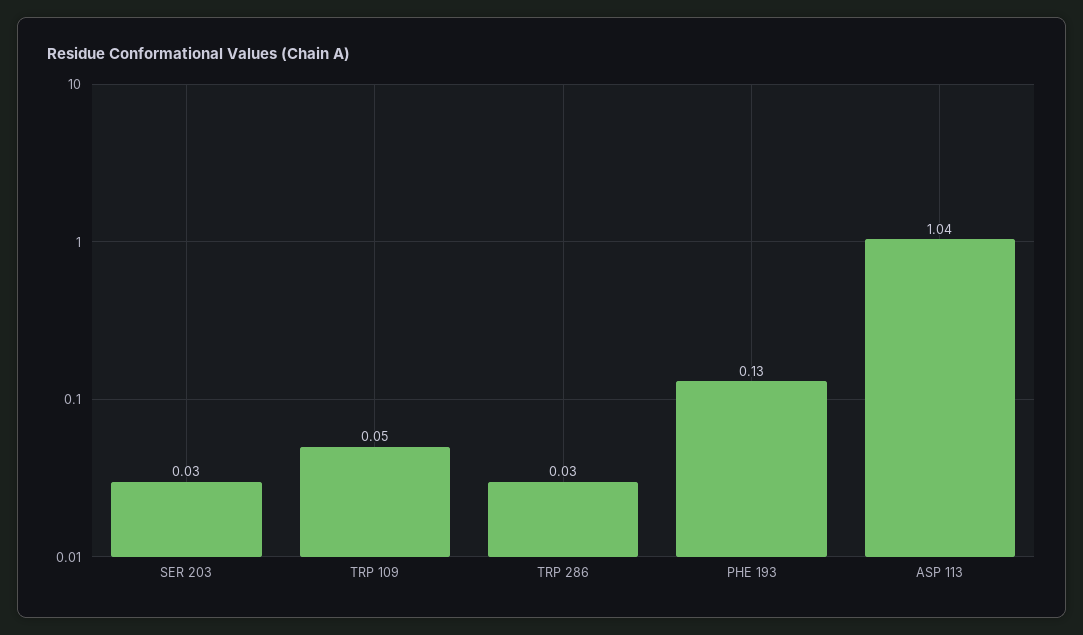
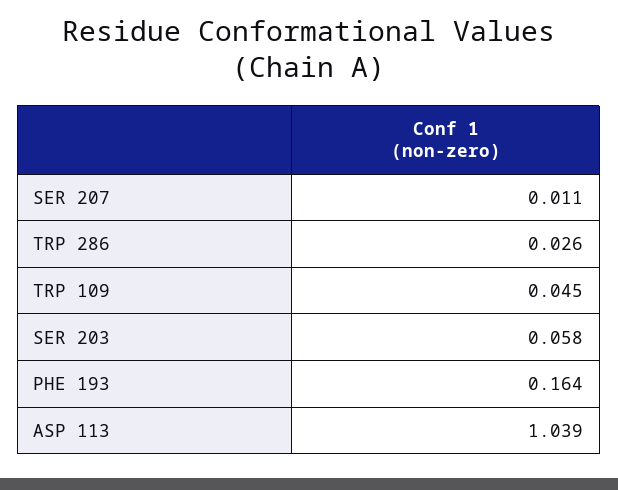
SER 203: 0.03 -> 0.058
PHE 193: 0.13 -> 0.164
SER 207: none -> 0.011

